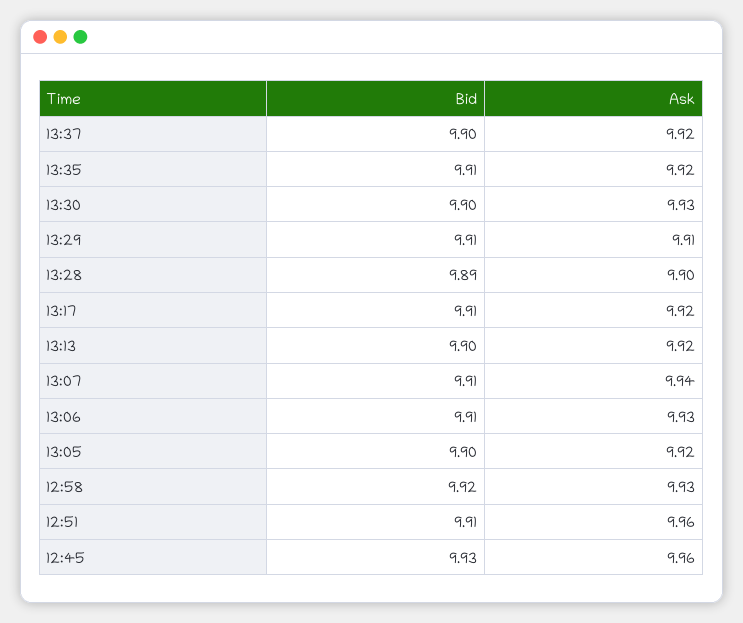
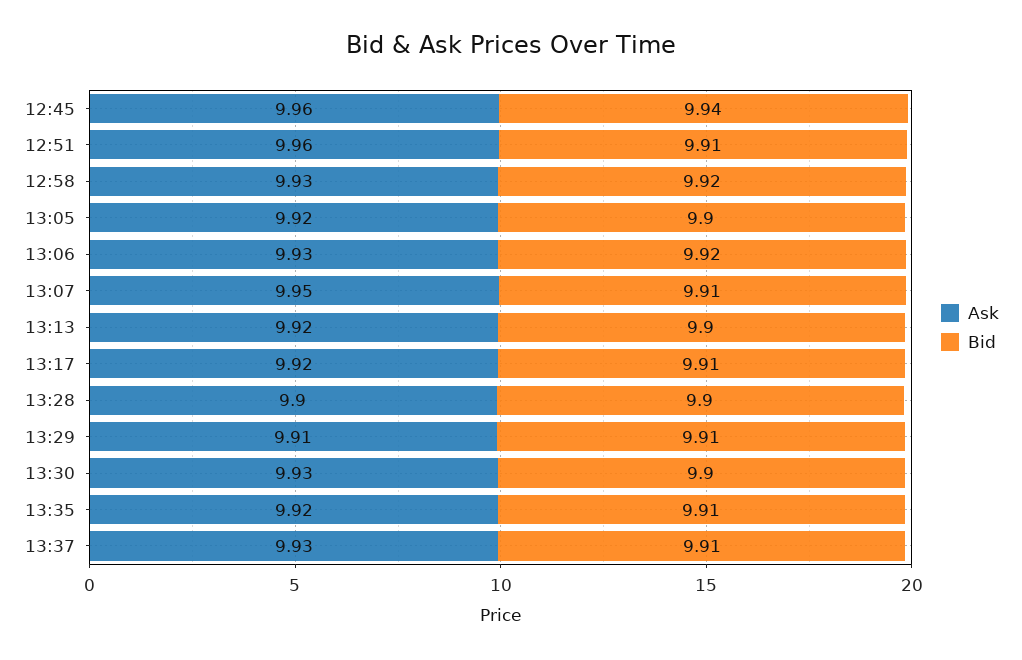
Bid, 13:37: 9.9 -> 9.91
Ask, 13:37: 9.92 -> 9.93
Bid, 13:28: 9.89 -> 9.9
Ask, 13:07: 9.94 -> 9.95
Bid, 13:06: 9.91 -> 9.92
Bid, 12:45: 9.93 -> 9.94

